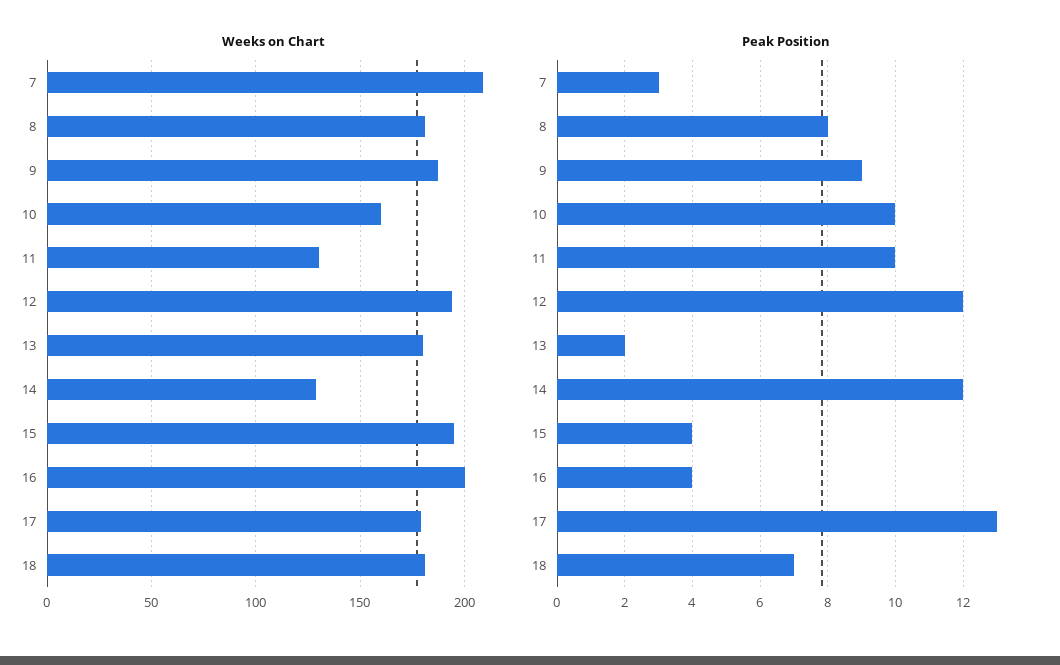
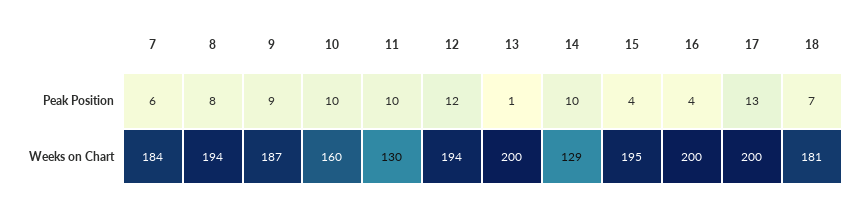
Weeks on Chart, 7: 210 -> 184
Weeks on Chart, 8: 180 -> 194
Weeks on Chart, 13: 180 -> 200
Weeks on Chart, 17: 180 -> 200
Peak Position, 7: 3 -> 6
Peak Position, 13: 2 -> 1
Peak Position, 14: 12 -> 10

